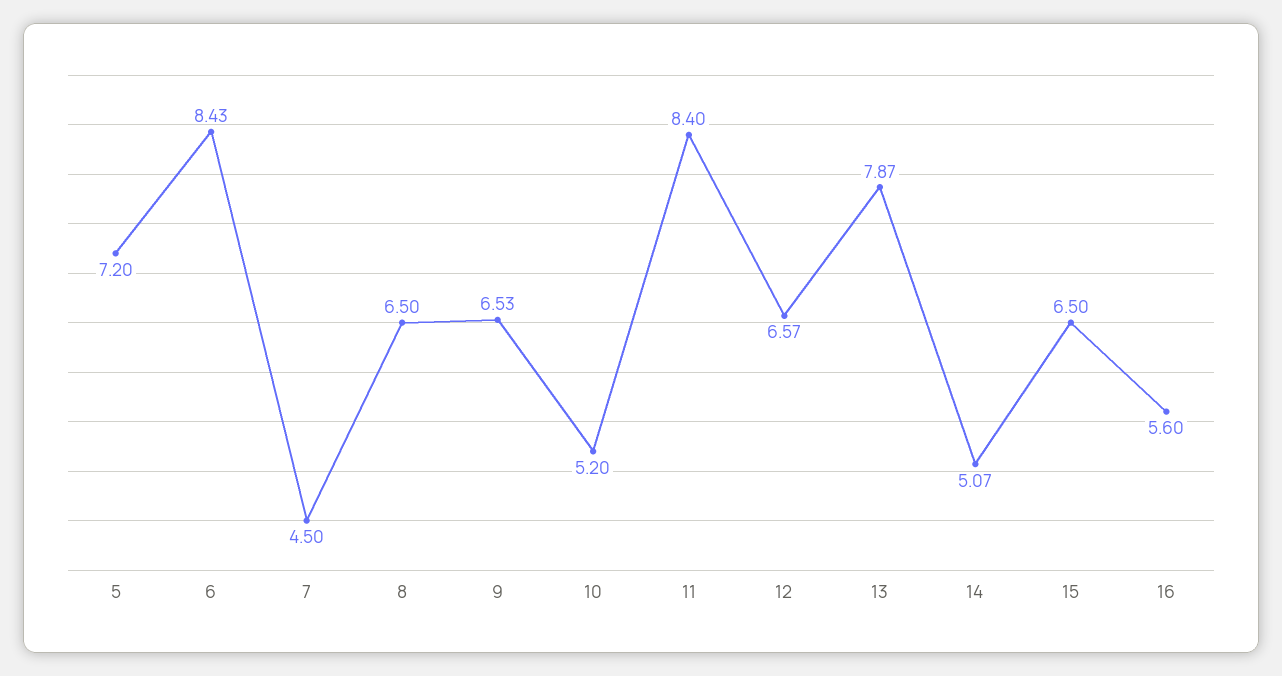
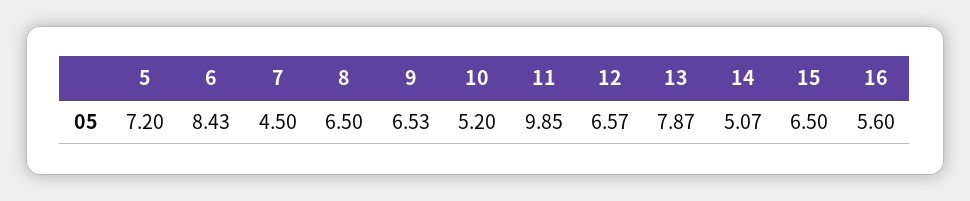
11: 8.4 -> 9.85

